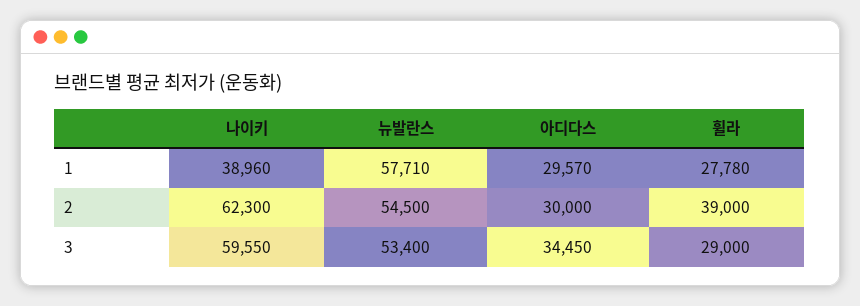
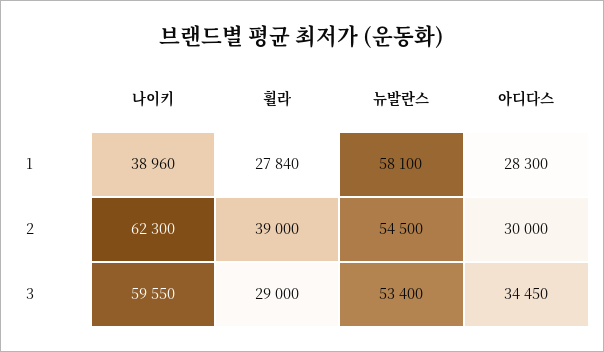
뉴발란스, 1: 57710 -> 58100
아디다스, 1: 29570 -> 28300
휠라, 1: 27780 -> 27840

